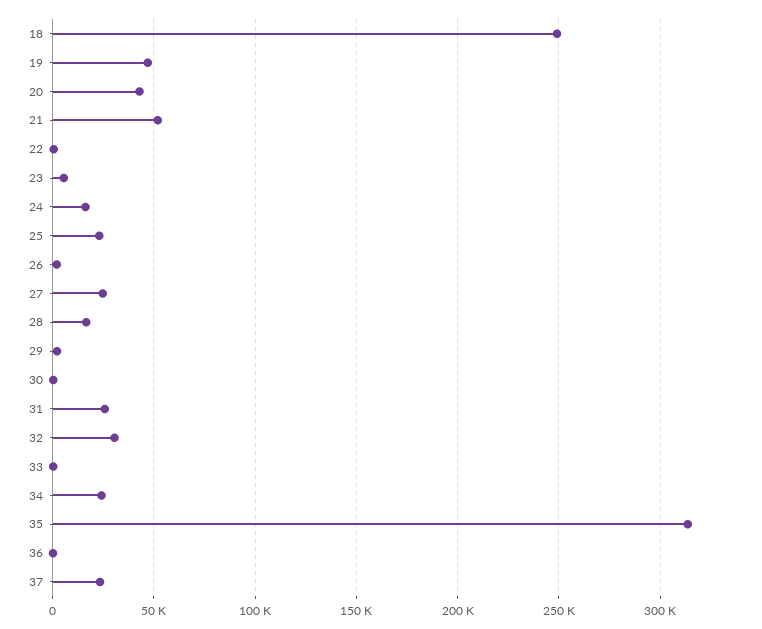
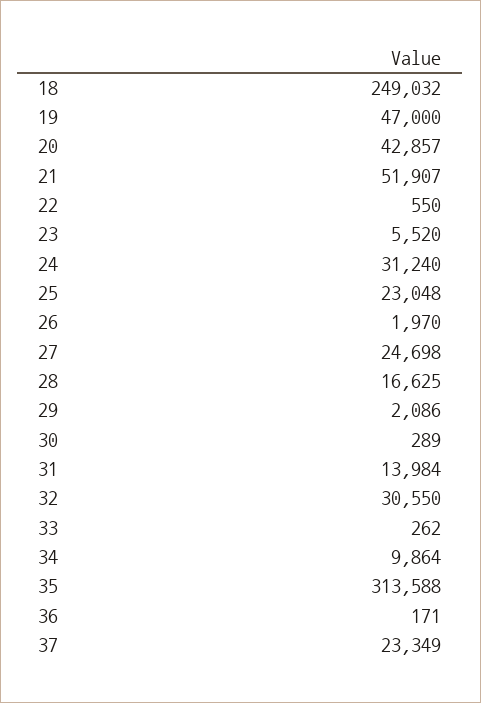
24: 15000 -> 31240
31: 25000 -> 13984
34: 25000 -> 9864

